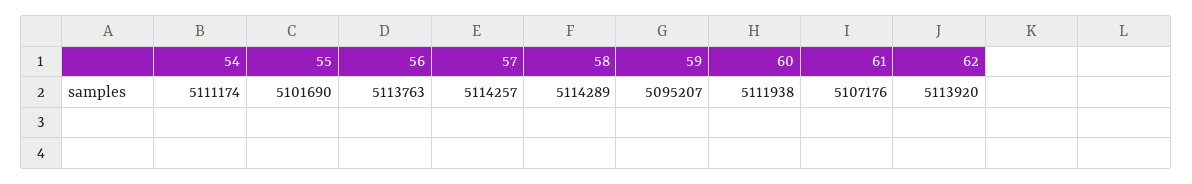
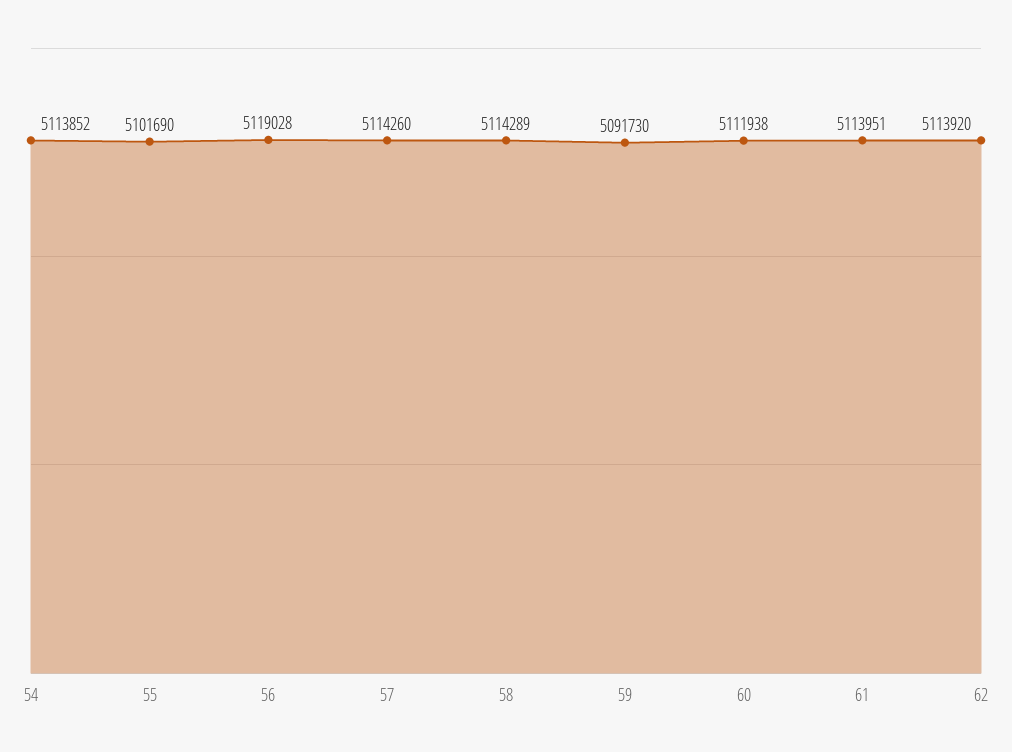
54: 5111174 -> 5113852
56: 5113763 -> 5119028
57: 5114257 -> 5114260
59: 5095207 -> 5091730
61: 5107176 -> 5113951

